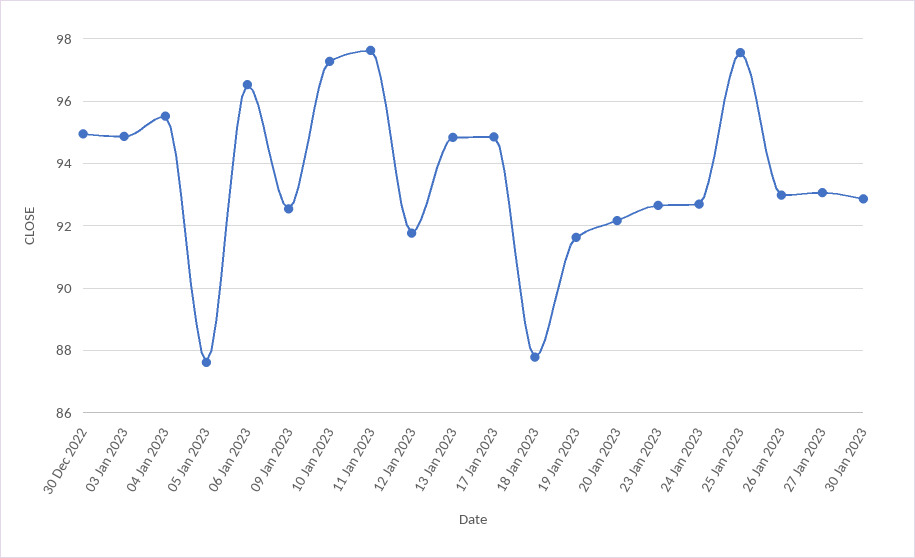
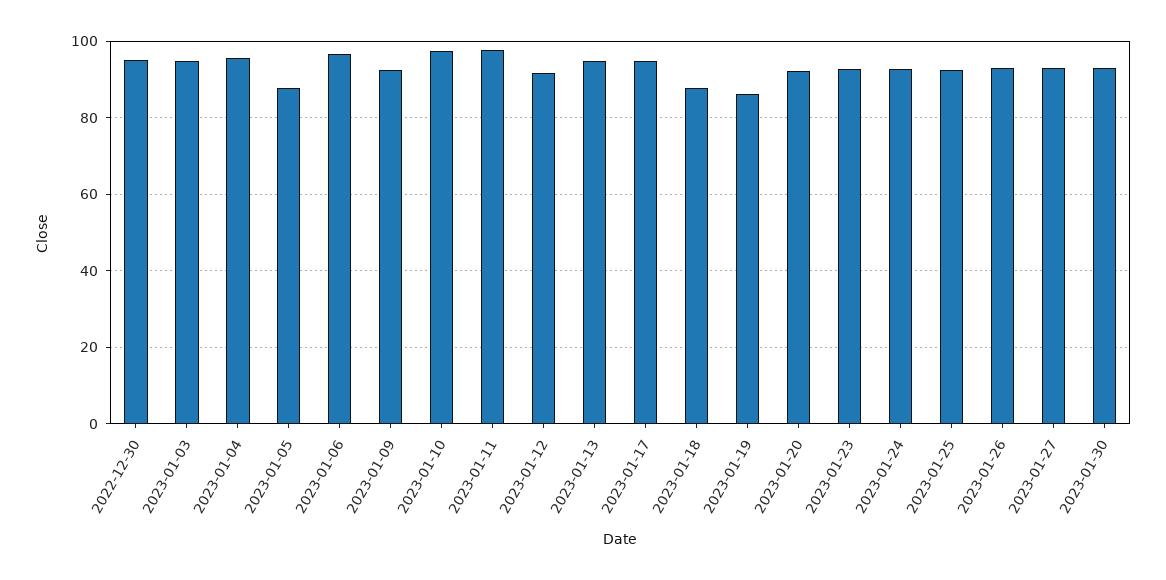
19 Jan 2023: 91.6 -> 86
25 Jan 2023: 97.6 -> 92

